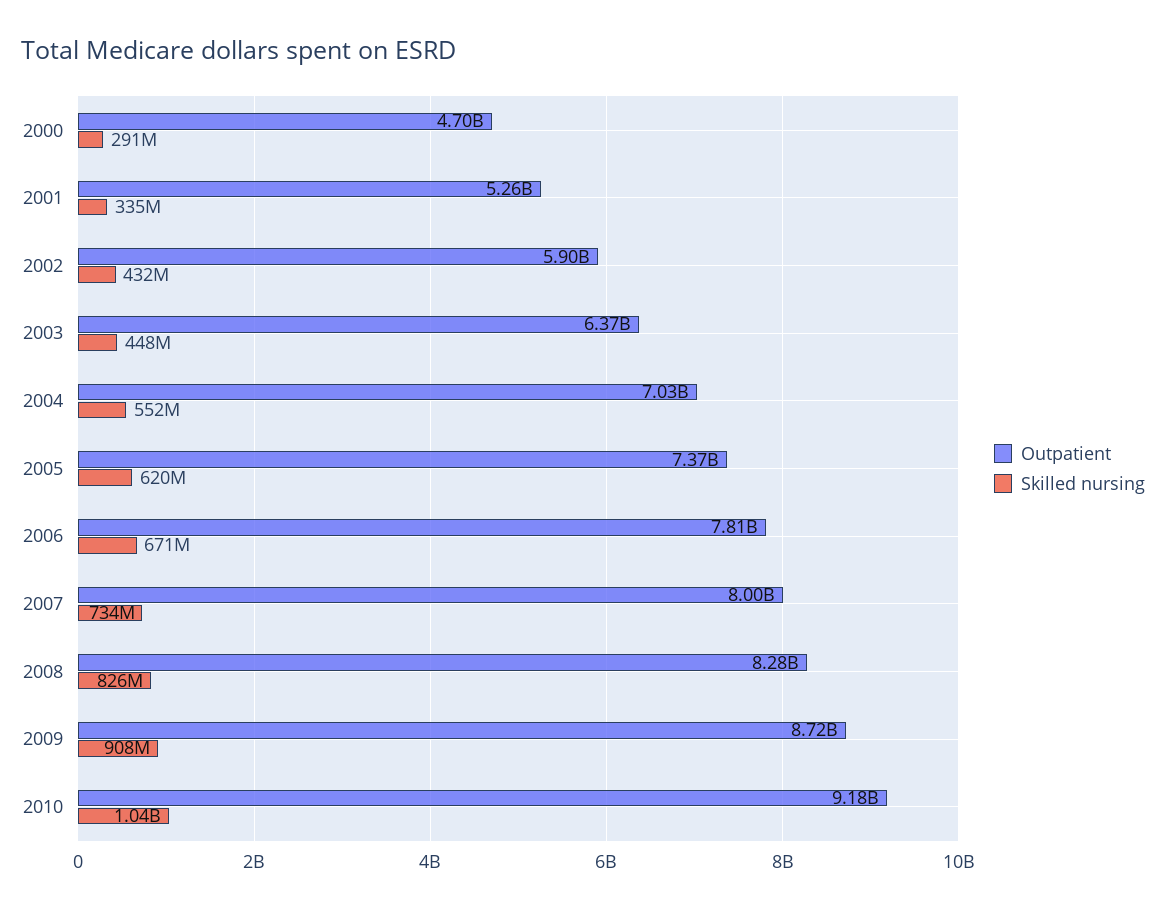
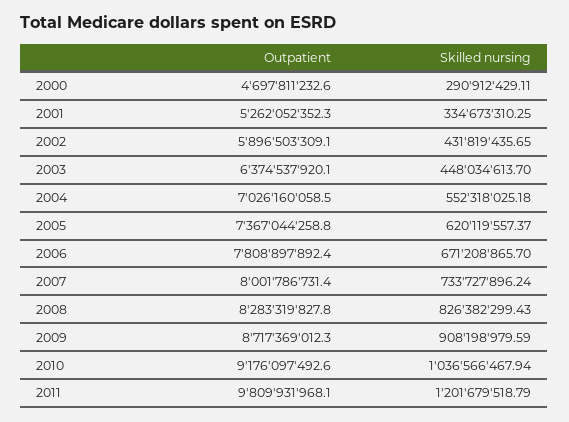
Outpatient, 2011: none -> 9809931968.1
Skilled nursing, 2011: none -> 1201679518.79

